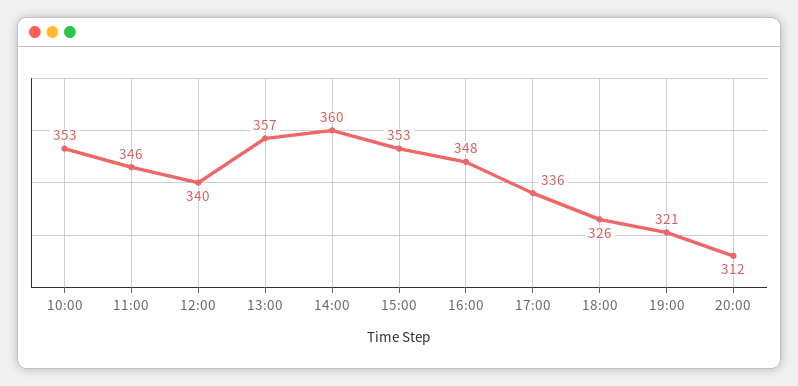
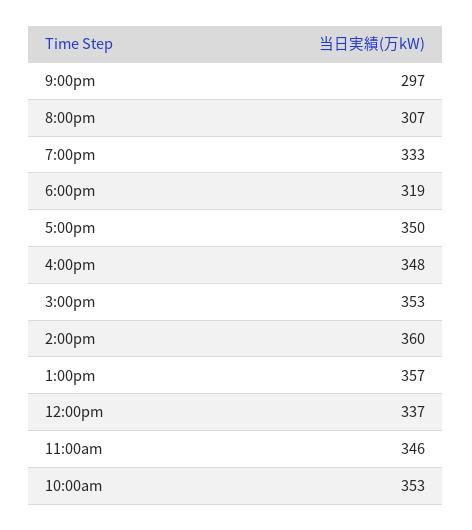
12:00: 340 -> 337
17:00: 336 -> 350
18:00: 326 -> 319
19:00: 321 -> 333
20:00: 312 -> 307
9:00pm: none -> 297

